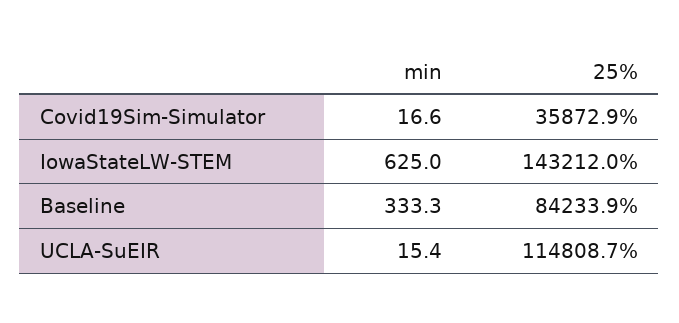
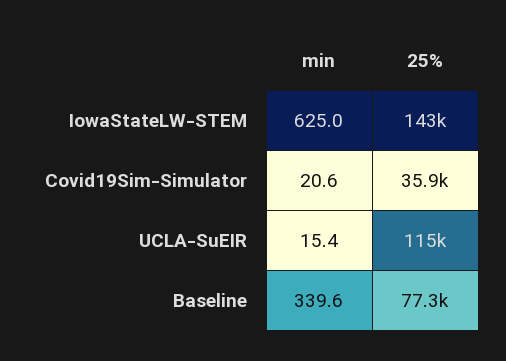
min, Covid19Sim-Simulator: 16.6 -> 20.6
min, Baseline: 333.3 -> 339.6
25%, Baseline: 84233.9 -> 77300

